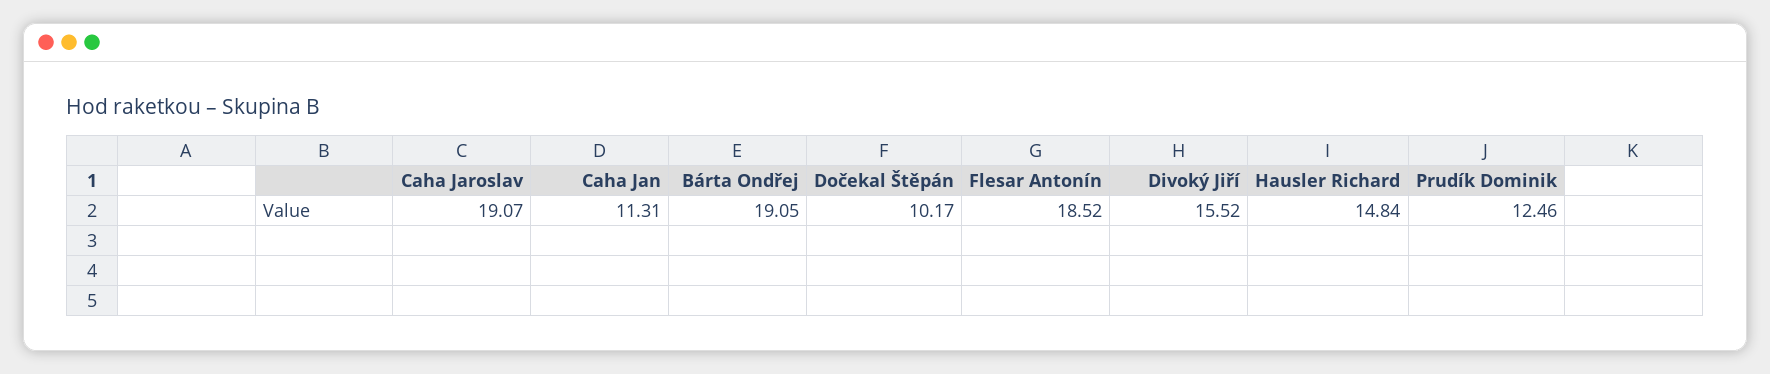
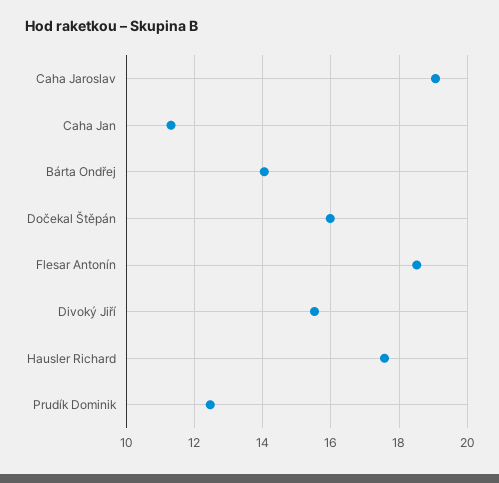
Bárta Ondřej: 19.05 -> 14
Dočekal Štěpán: 10.17 -> 16
Hausler Richard: 14.84 -> 17.6

